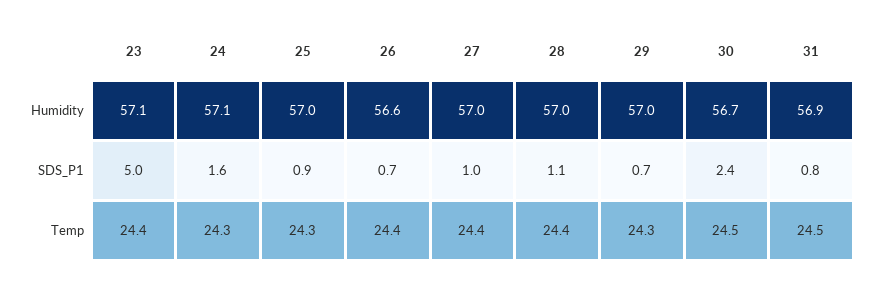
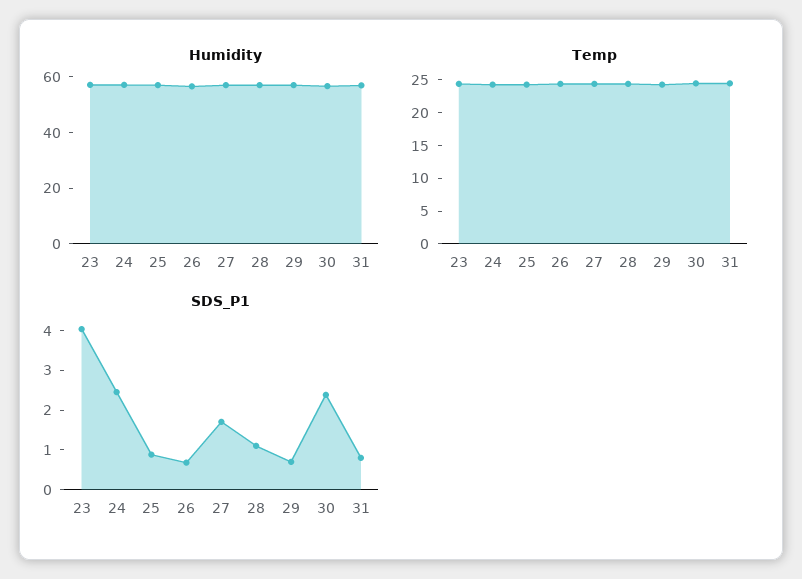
SDS_P1, 23: 5 -> 4
SDS_P1, 24: 1.6 -> 2.5
SDS_P1, 27: 1 -> 1.75

